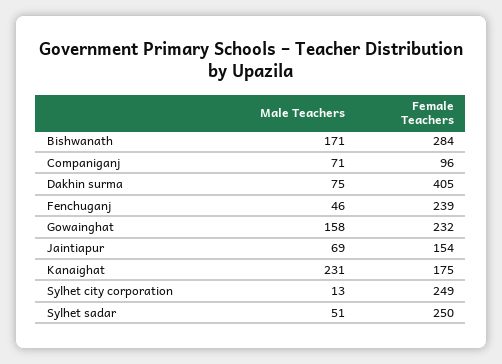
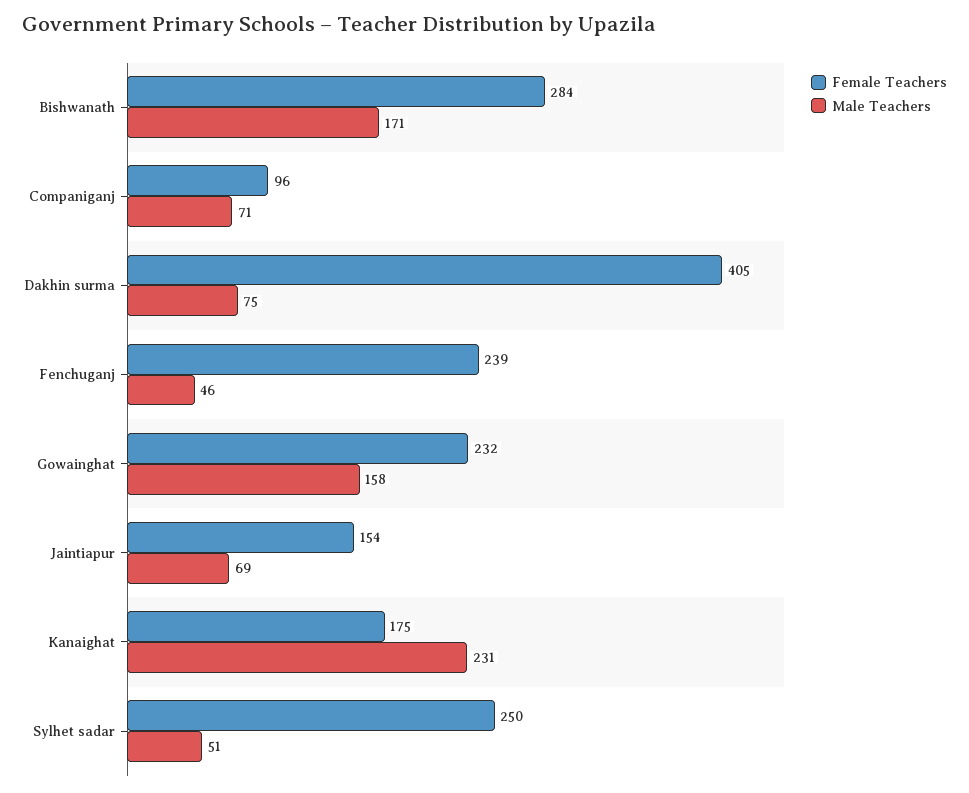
Male Teachers, Sylhet city corporation: 13 -> none
Female Teachers, Sylhet city corporation: 249 -> none

